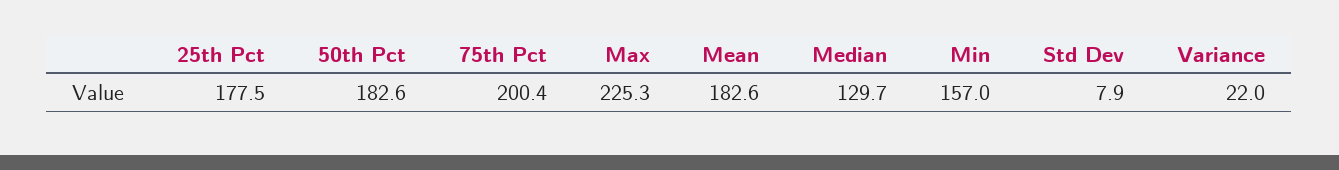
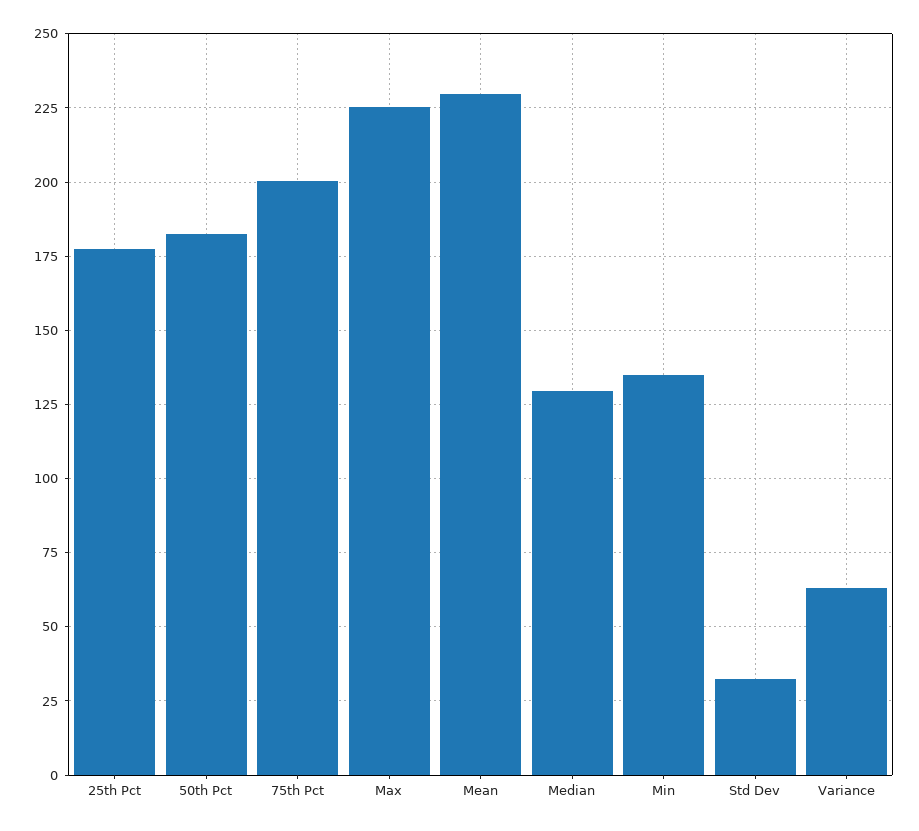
Mean: 182.6 -> 230
Min: 157 -> 135
Std Dev: 7.9 -> 32.5
Variance: 22 -> 62.5

